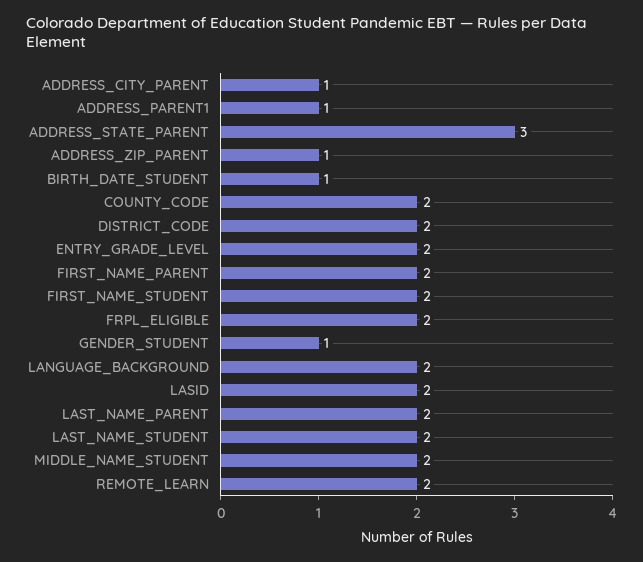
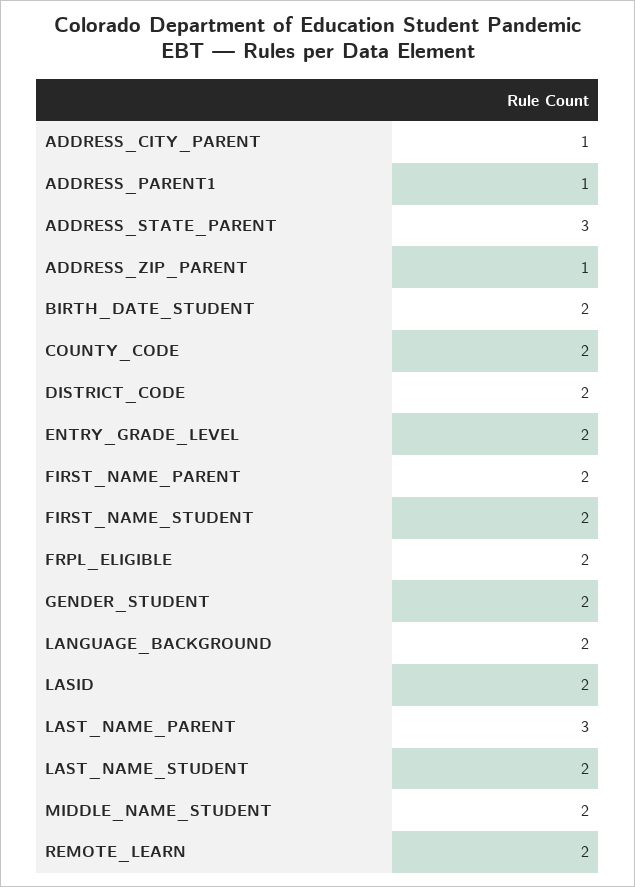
BIRTH_DATE_STUDENT: 1 -> 2
GENDER_STUDENT: 1 -> 2
LAST_NAME_PARENT: 2 -> 3

